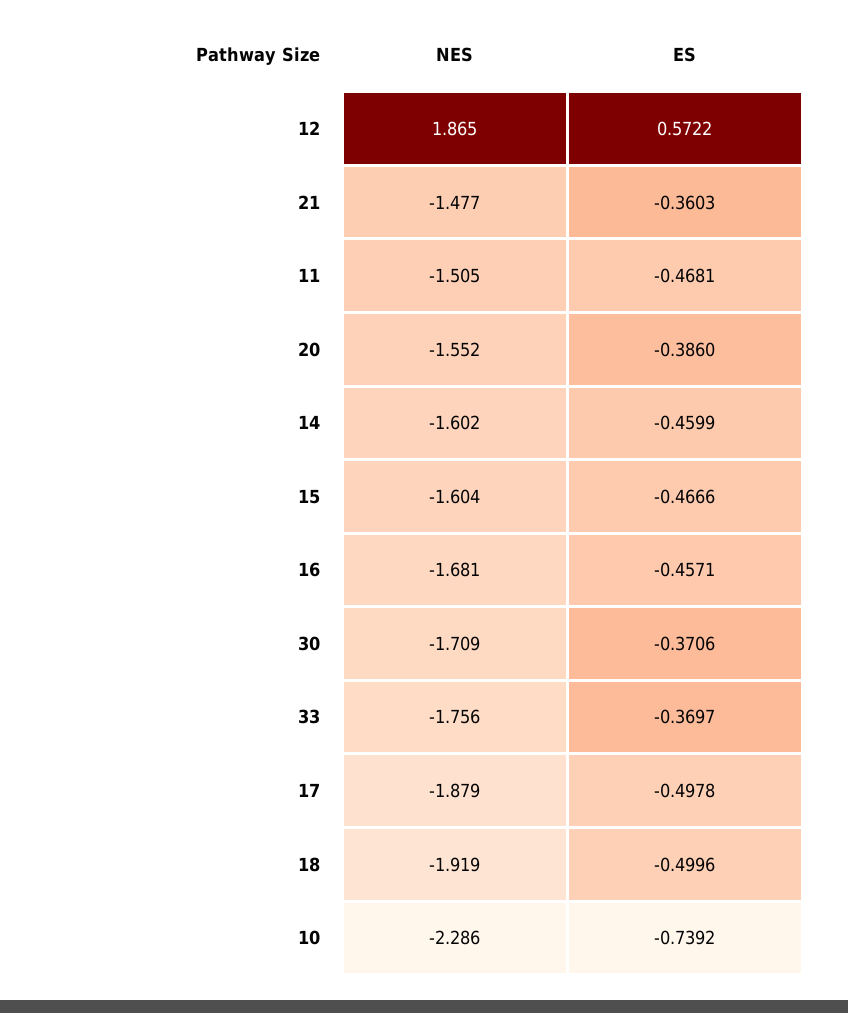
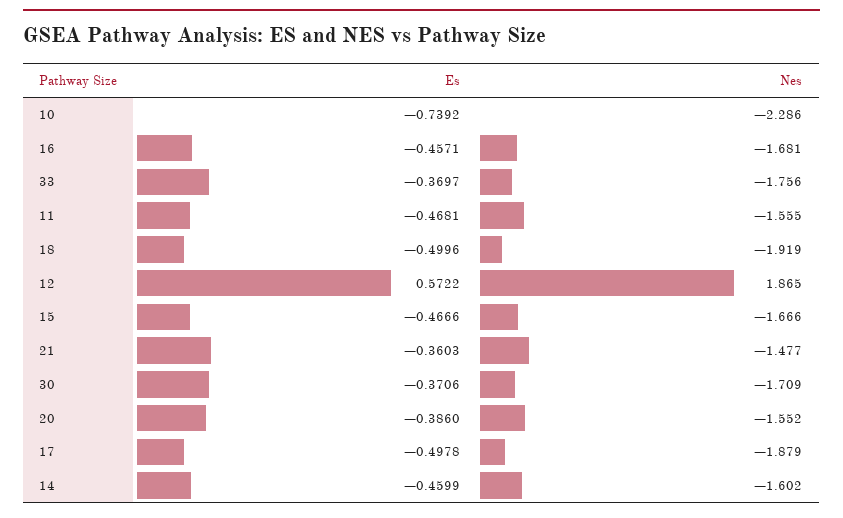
NES, 11: -1.505 -> -1.555
NES, 15: -1.604 -> -1.666

